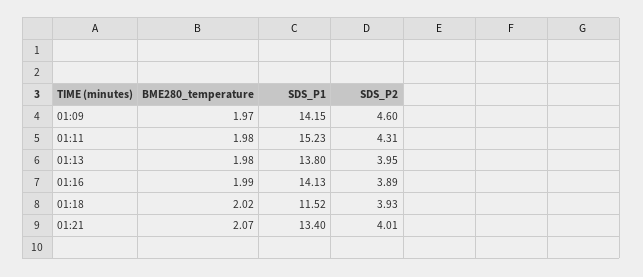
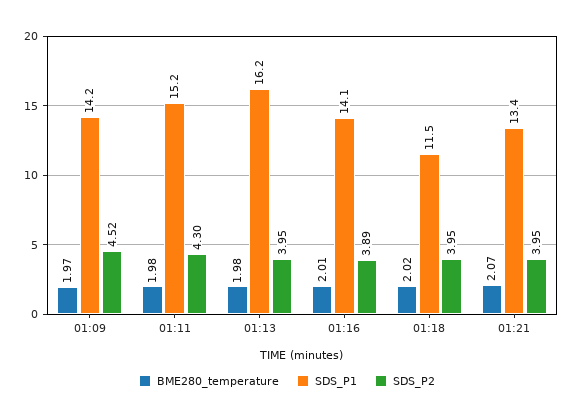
SDS_P2, 01:09: 4.6 -> 4.52
SDS_P2, 01:11: 4.31 -> 4.3
SDS_P1, 01:13: 13.8 -> 16.2
BME280_temperature, 01:16: 1.99 -> 2.01
SDS_P2, 01:18: 3.93 -> 3.95
SDS_P2, 01:21: 4.01 -> 3.95

